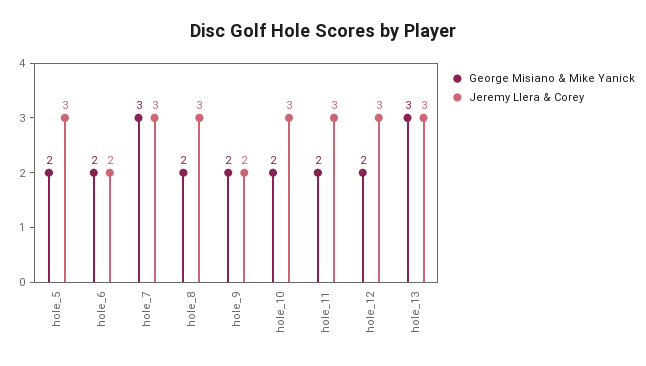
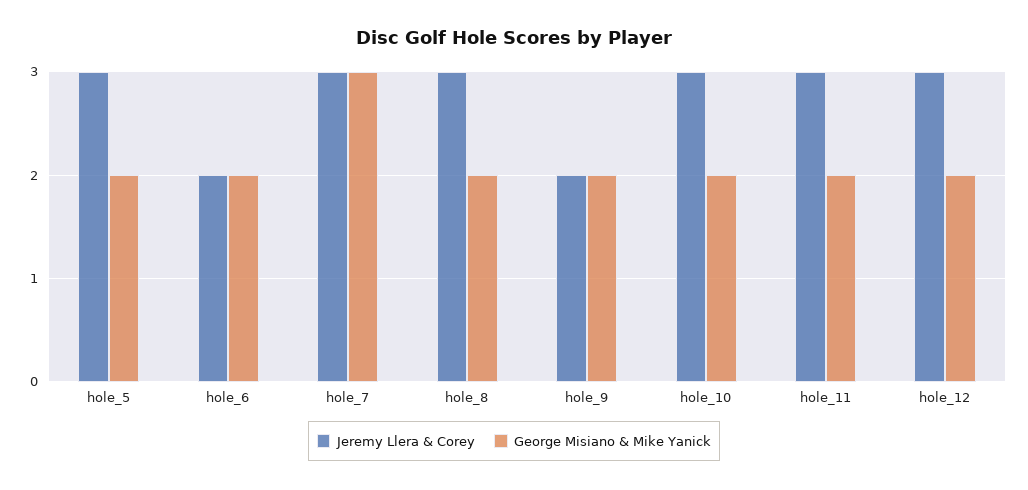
George Misiano & Mike Yanick, hole_13: 3 -> none
Jeremy Llera & Corey, hole_13: 3 -> none

